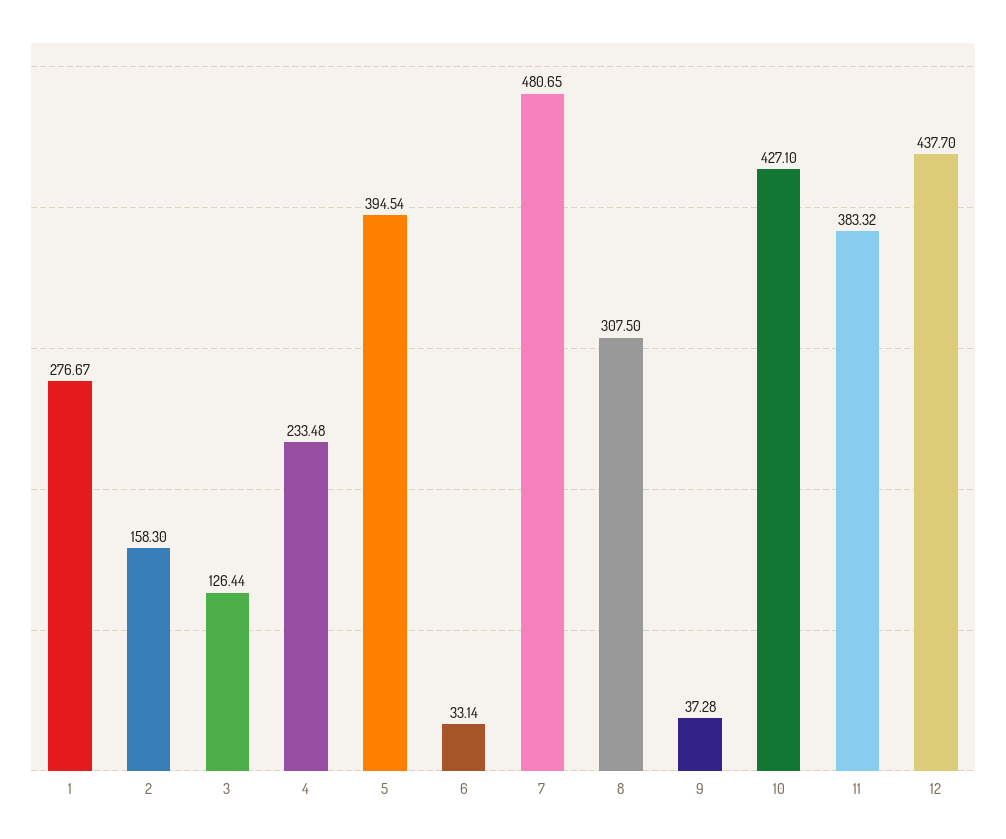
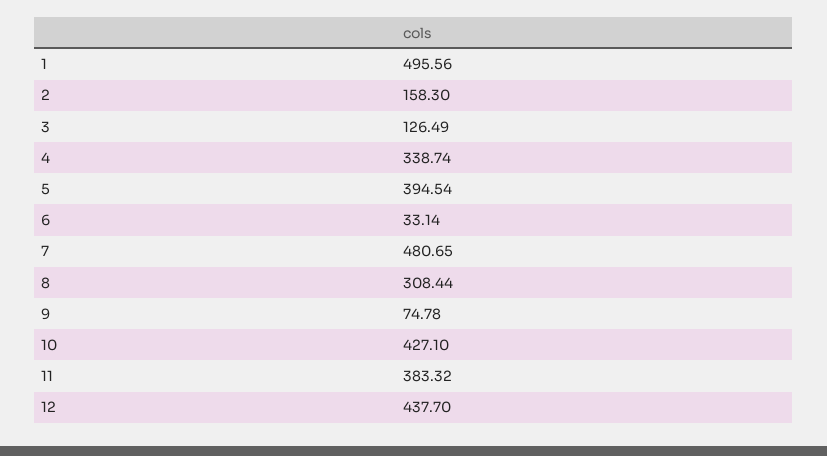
1: 276.67 -> 495.56
3: 126.44 -> 126.49
4: 233.48 -> 338.74
8: 307.5 -> 308.44
9: 37.28 -> 74.78

